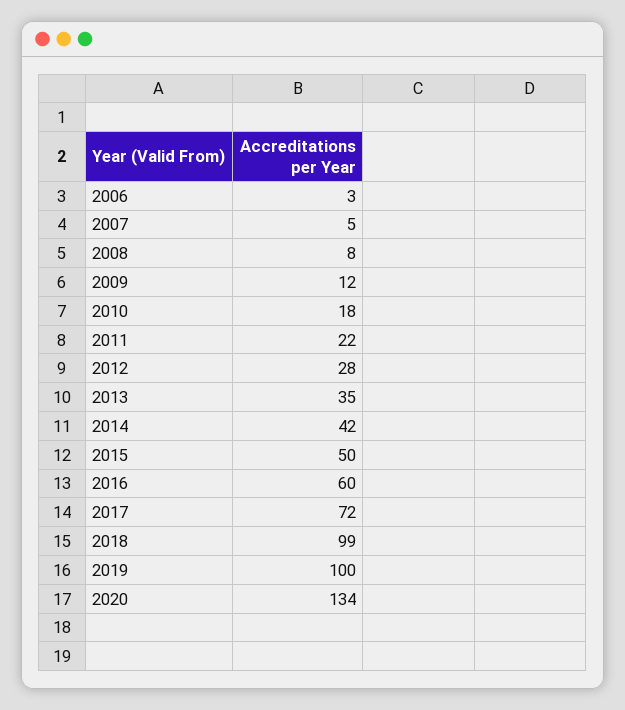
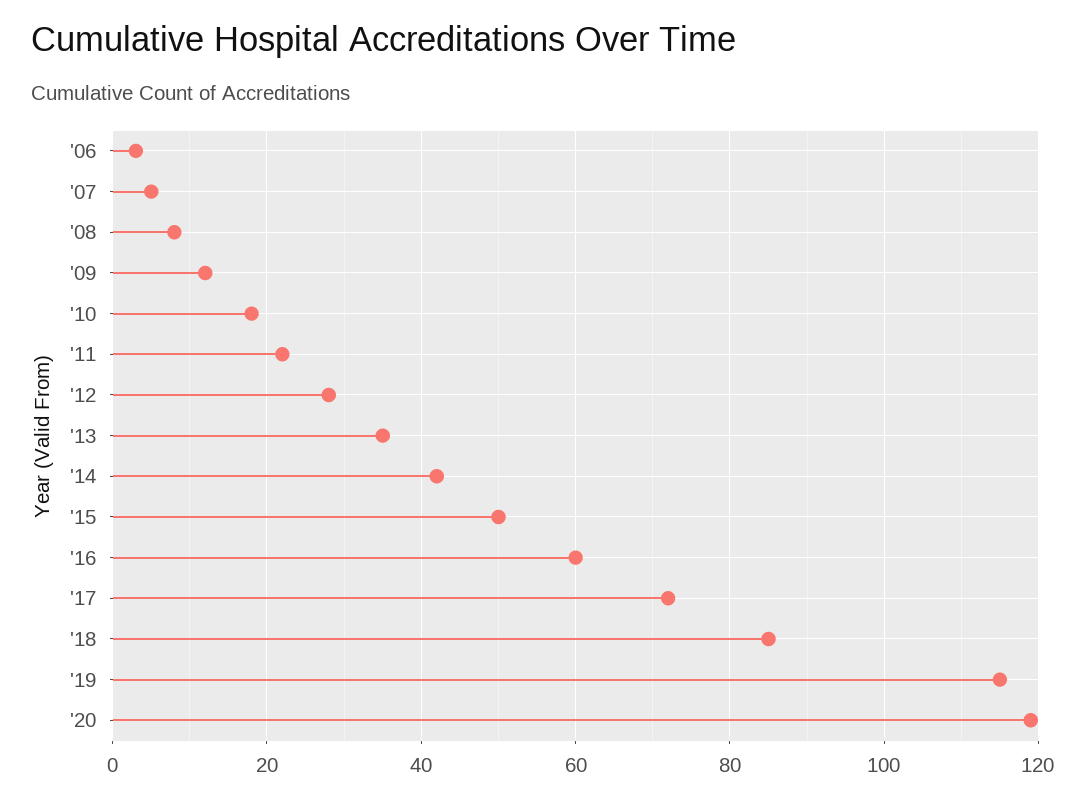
2018: 99 -> 85
2019: 100 -> 115
2020: 134 -> 120

